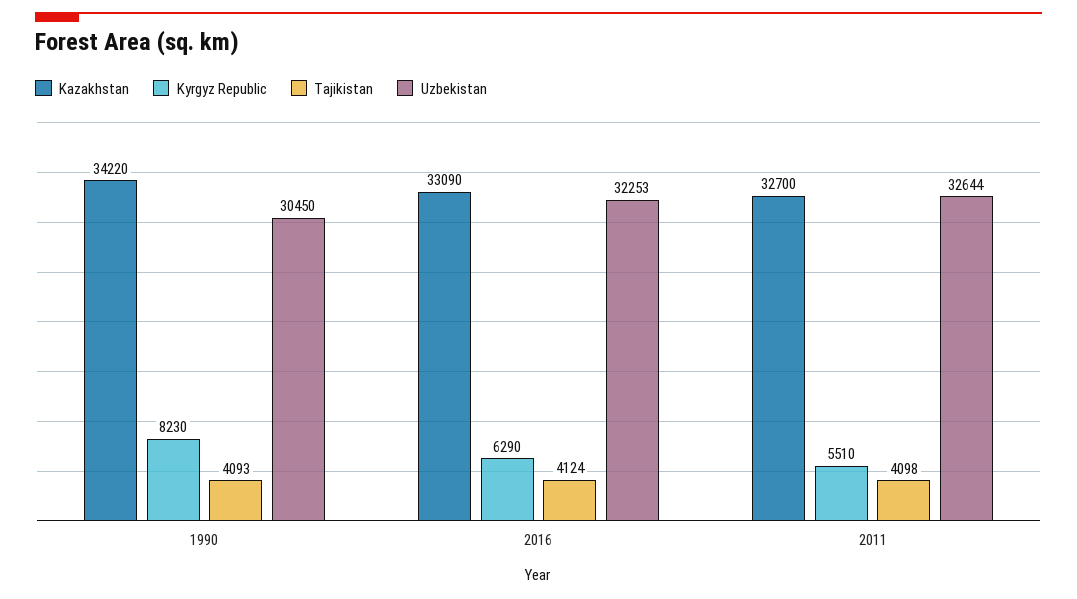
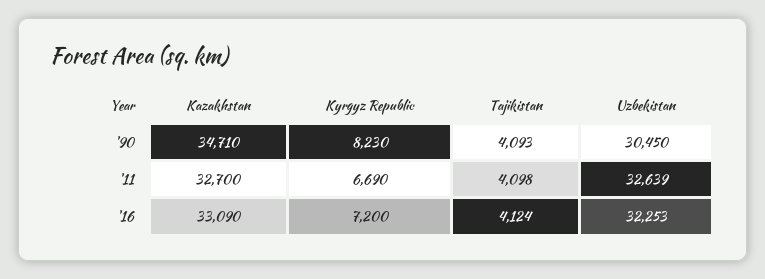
Kazakhstan, 1990: 34220 -> 34710
Kyrgyz Republic, 2016: 6290 -> 7200
Kyrgyz Republic, 2011: 5510 -> 6690
Uzbekistan, 2011: 32644 -> 32639

